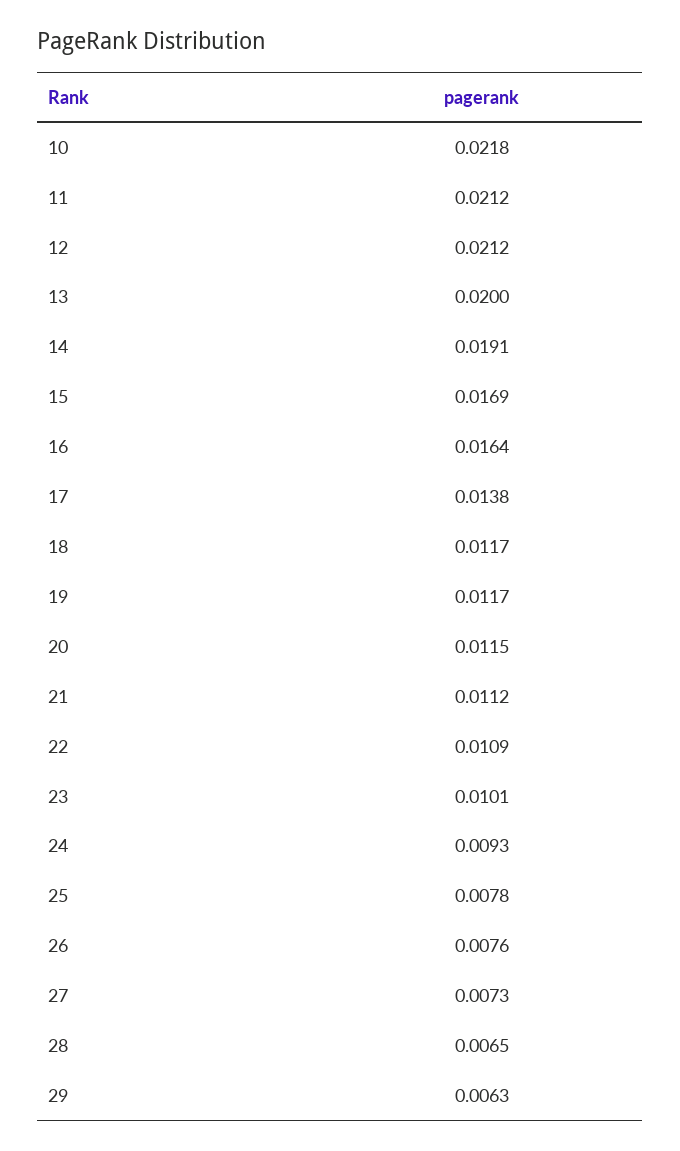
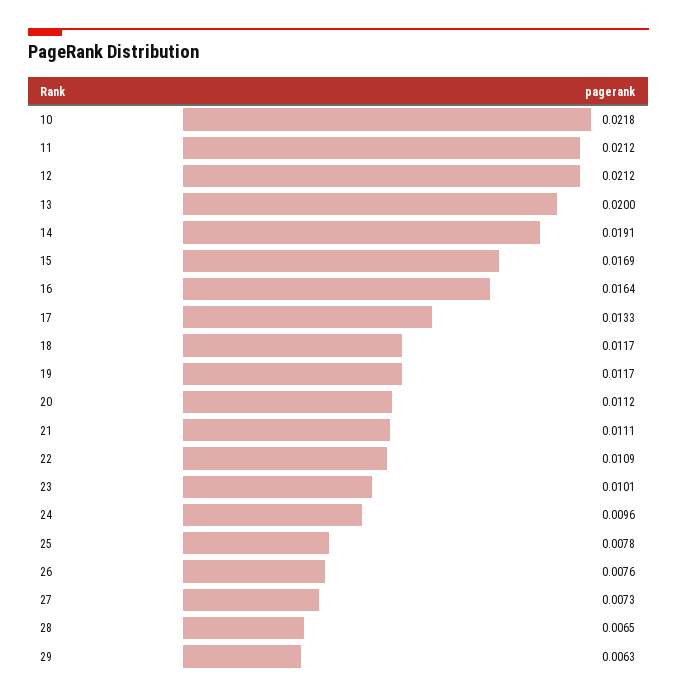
17: 0.0138 -> 0.0133
20: 0.0115 -> 0.0112
21: 0.0112 -> 0.0111
24: 0.0093 -> 0.0096

